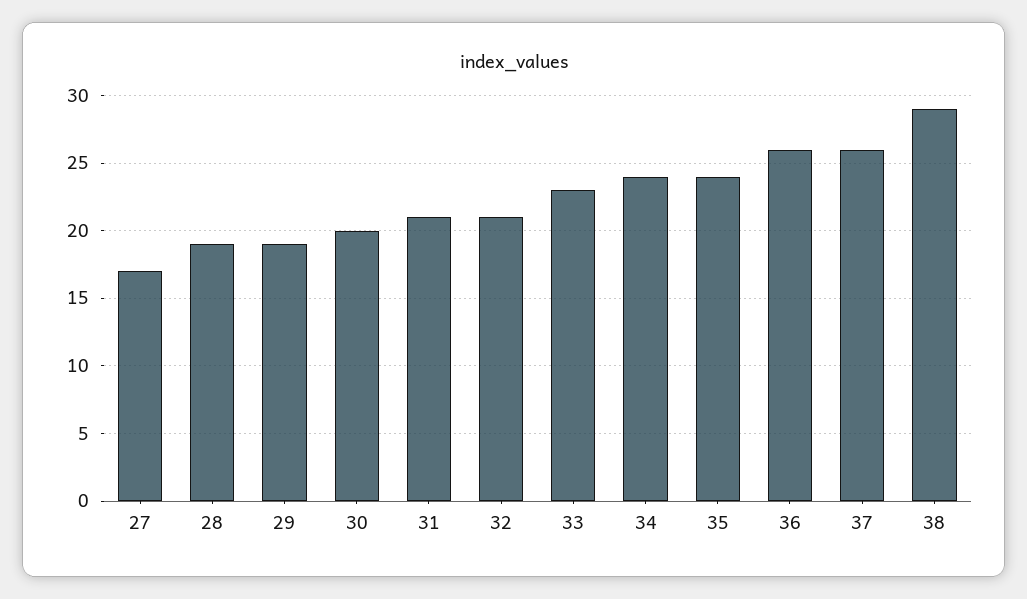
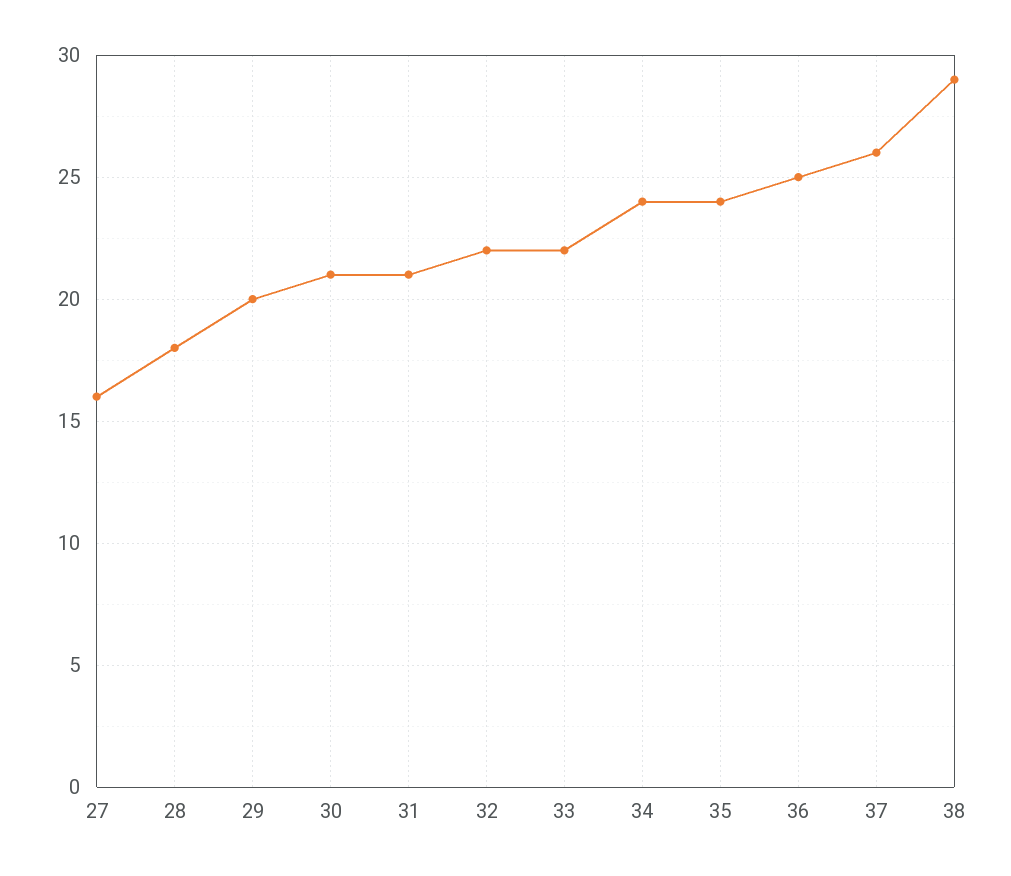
27: 17 -> 16
28: 19 -> 18
29: 19 -> 20
30: 20 -> 21
32: 21 -> 22
33: 23 -> 22
36: 26 -> 25

